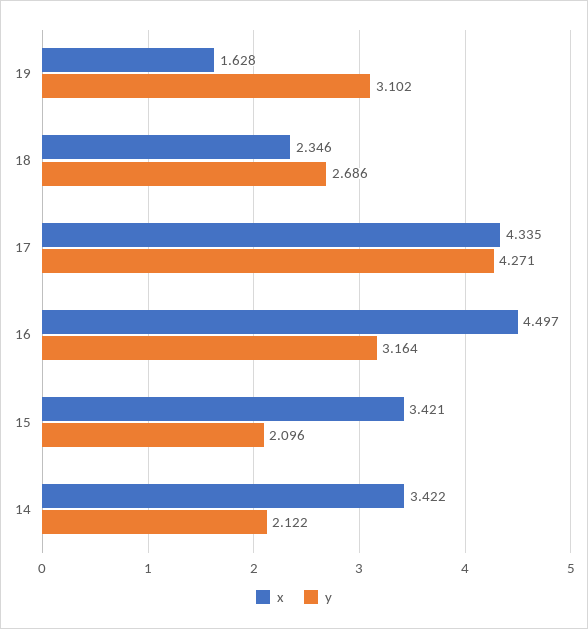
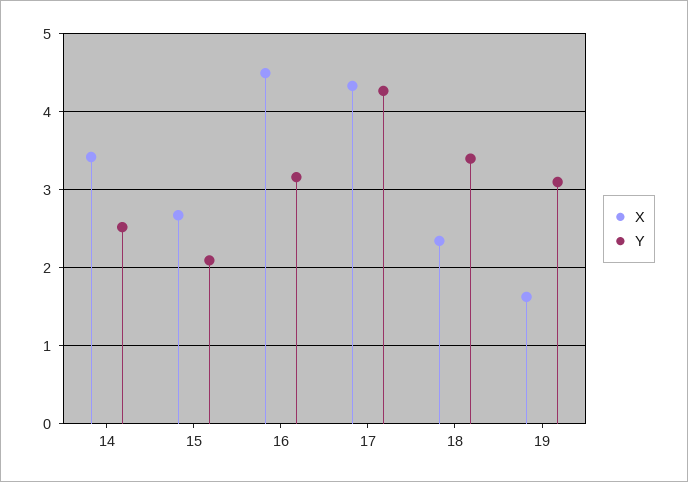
y, 18: 2.686 -> 3.4
x, 15: 3.421 -> 2.7
y, 14: 2.122 -> 2.5

